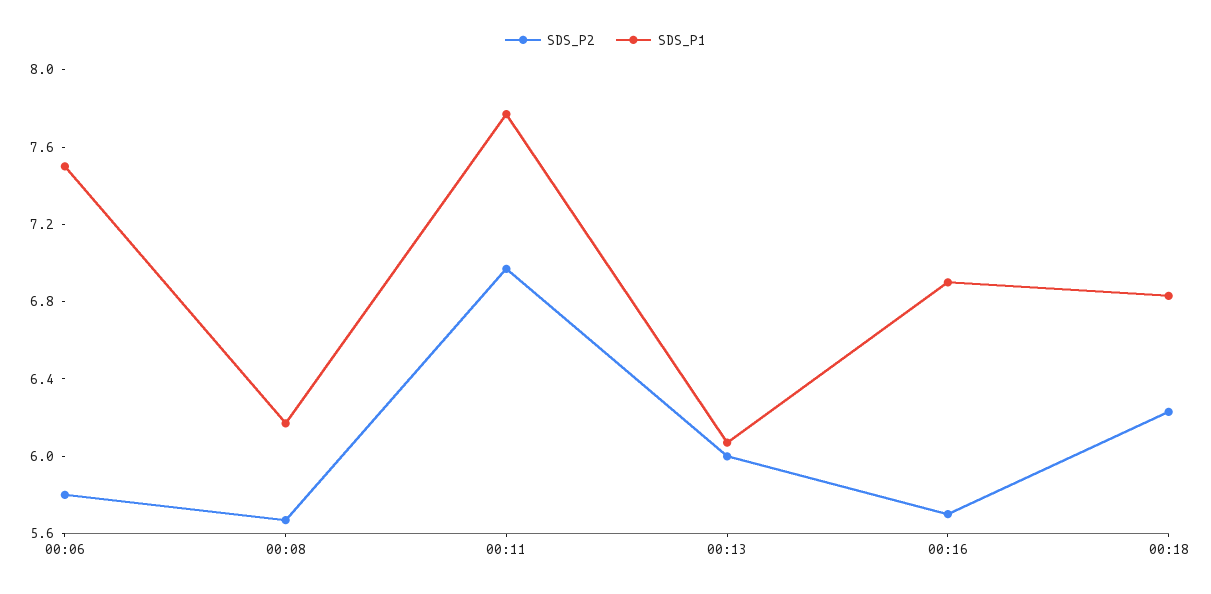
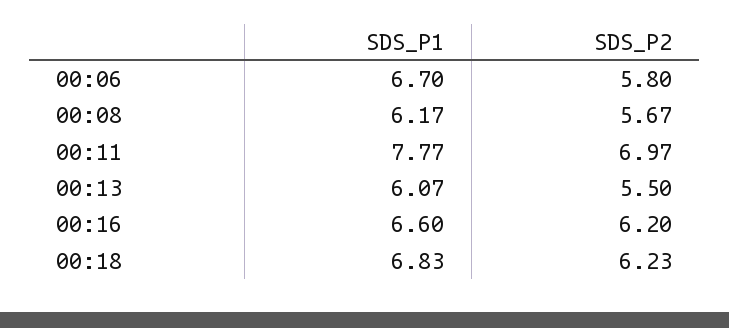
SDS_P1, 00:06: 7.5 -> 6.7
SDS_P2, 00:13: 6 -> 5.5
SDS_P2, 00:16: 5.7 -> 6.2
SDS_P1, 00:16: 6.9 -> 6.6

